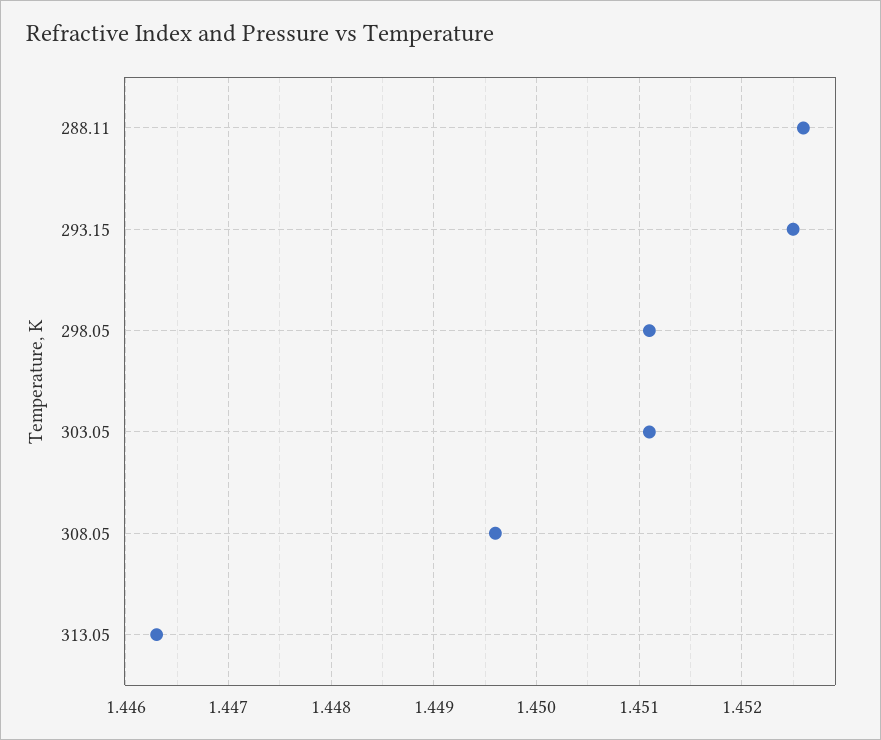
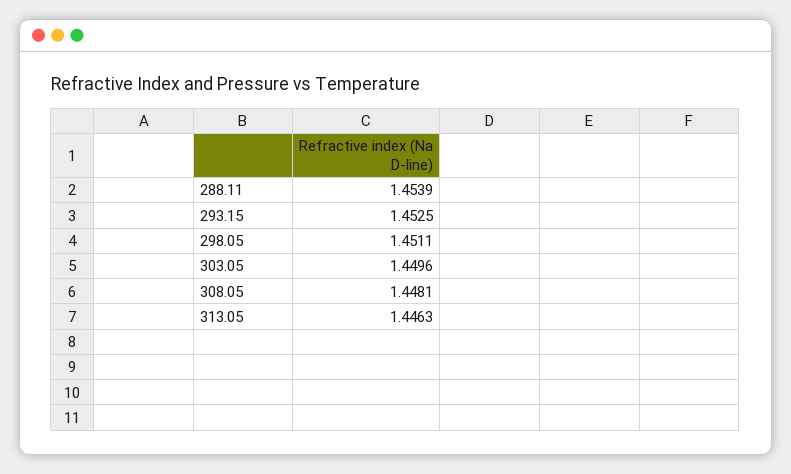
288.11: 1.4526 -> 1.4539
303.05: 1.4511 -> 1.4496
308.05: 1.4496 -> 1.4481

